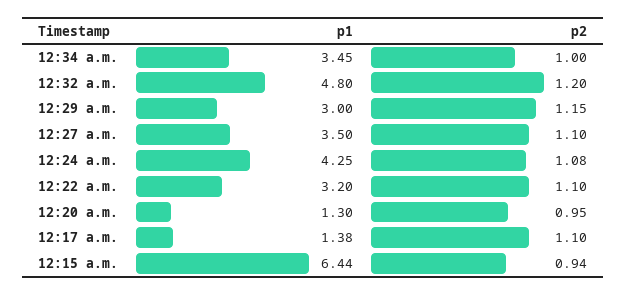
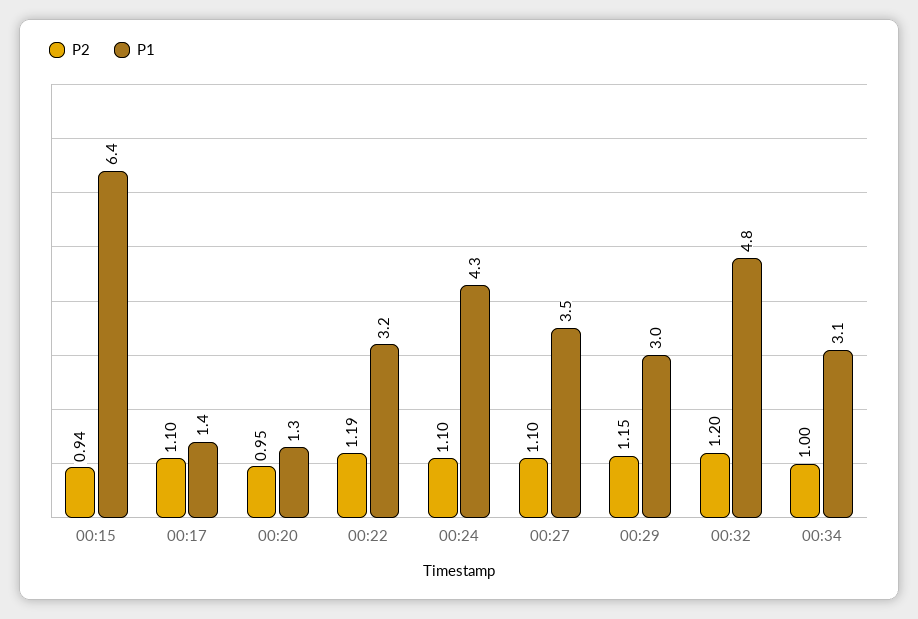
p1, 12:34 a.m.: 3.45 -> 3.1
p2, 12:24 a.m.: 1.08 -> 1.1
p2, 12:22 a.m.: 1.1 -> 1.19

